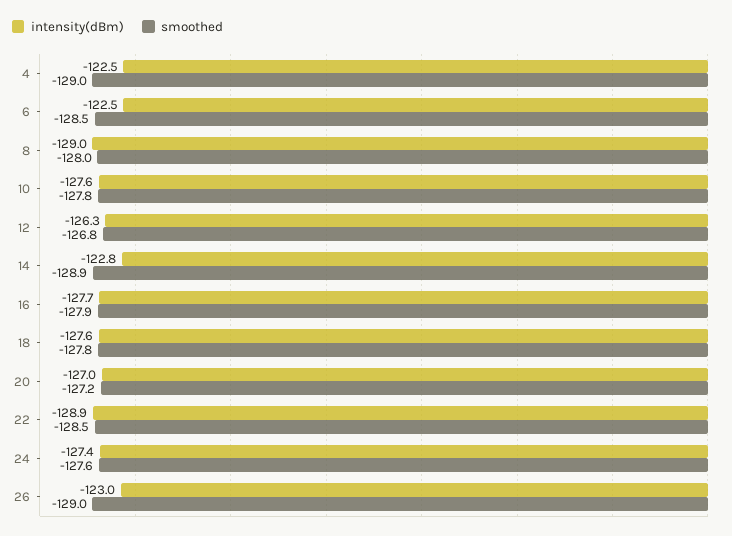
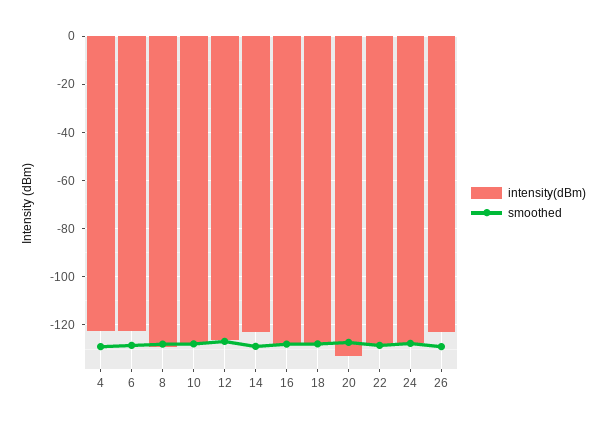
intensity(dBm), 20: -127 -> -132.5

